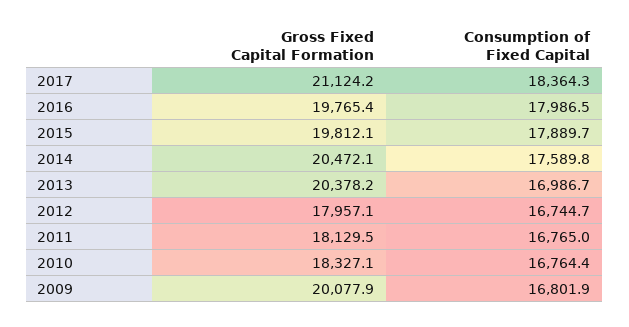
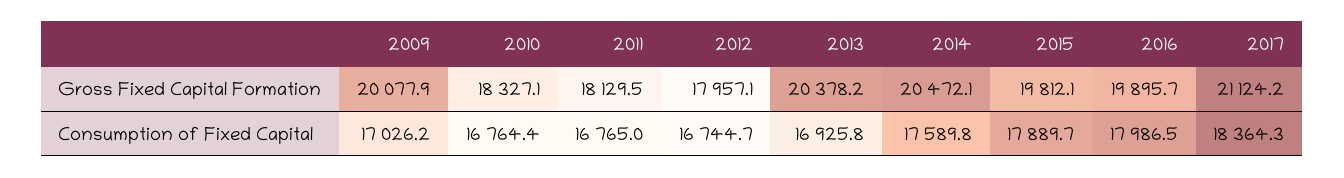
Gross Fixed Capital Formation, 2016: 19765.4 -> 19895.7
Consumption of Fixed Capital, 2013: 16986.7 -> 16925.8
Consumption of Fixed Capital, 2009: 16801.9 -> 17026.2

